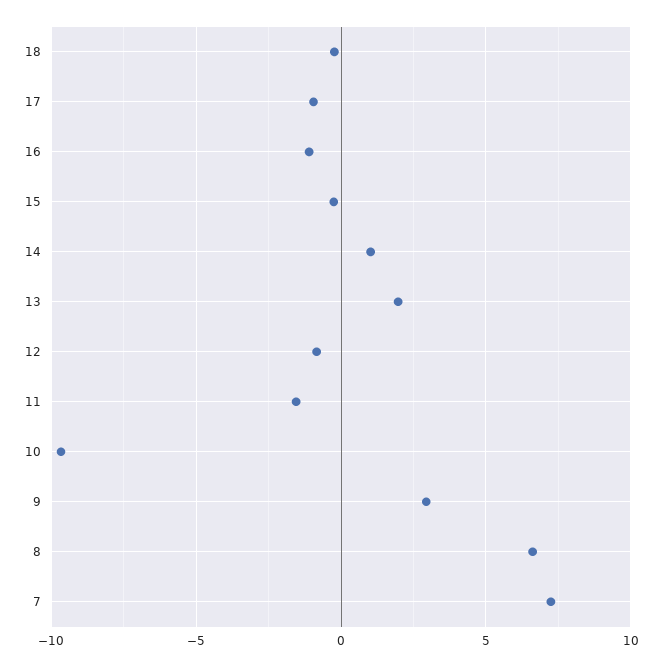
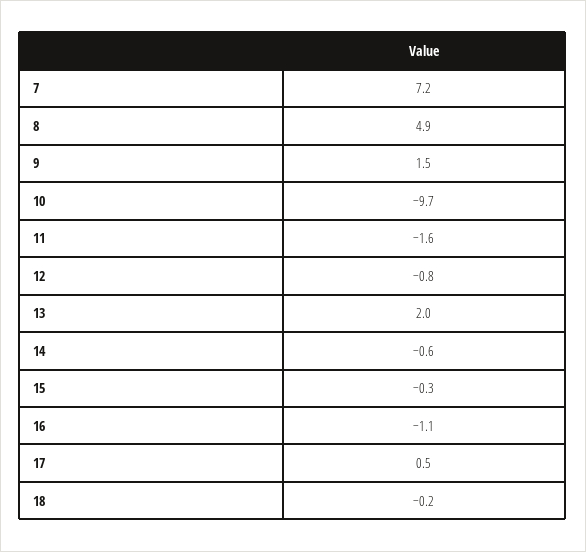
17: -1 -> 0.5
14: 1 -> -0.6
9: 3 -> 1.5
8: 6.5 -> 4.9

